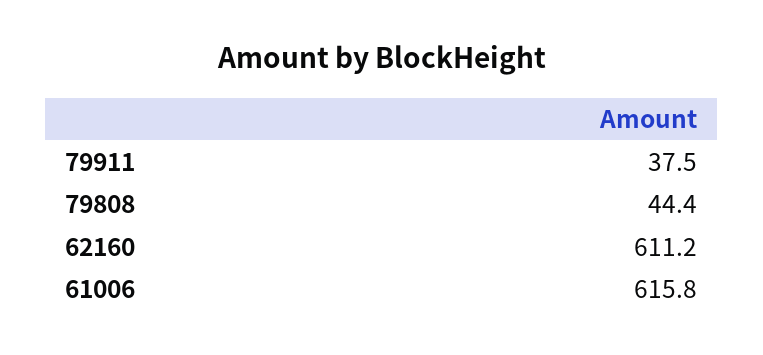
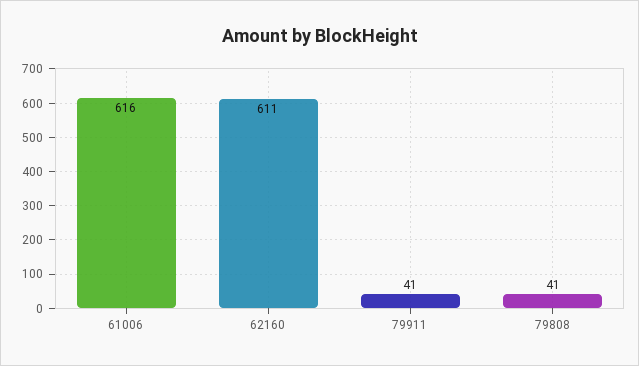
79911: 37.5 -> 41
79808: 44.4 -> 41

